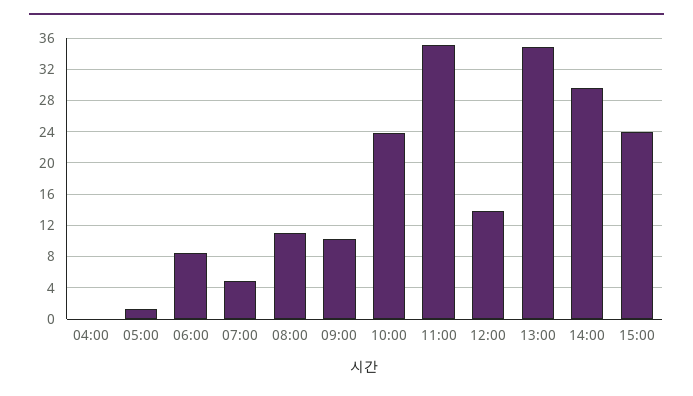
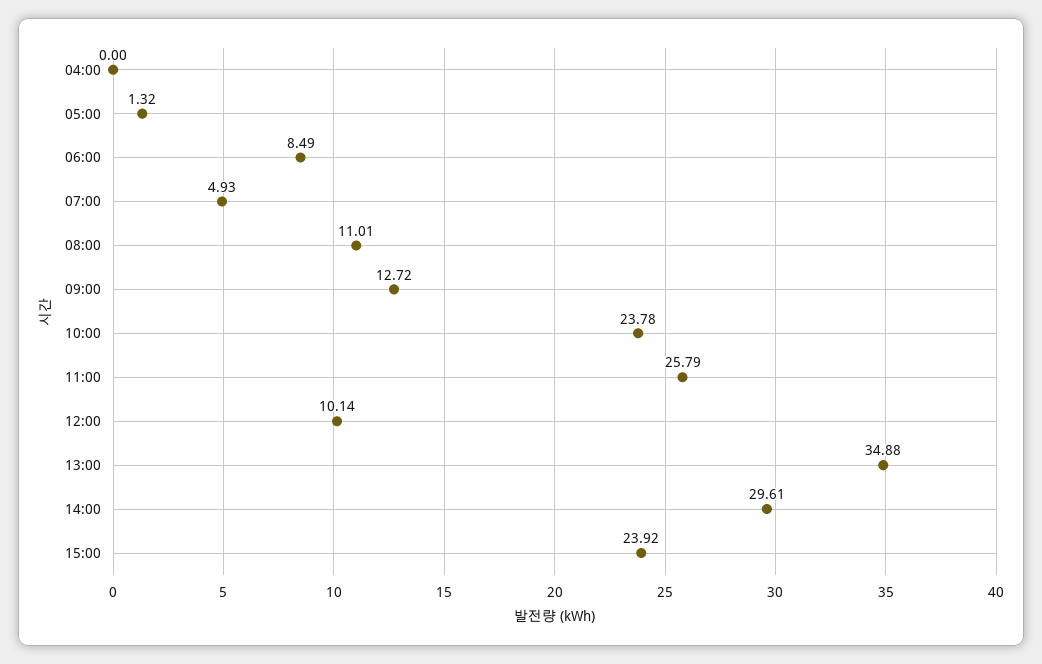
09:00: 10 -> 12.72
11:00: 35 -> 25.79
12:00: 14 -> 10.14

